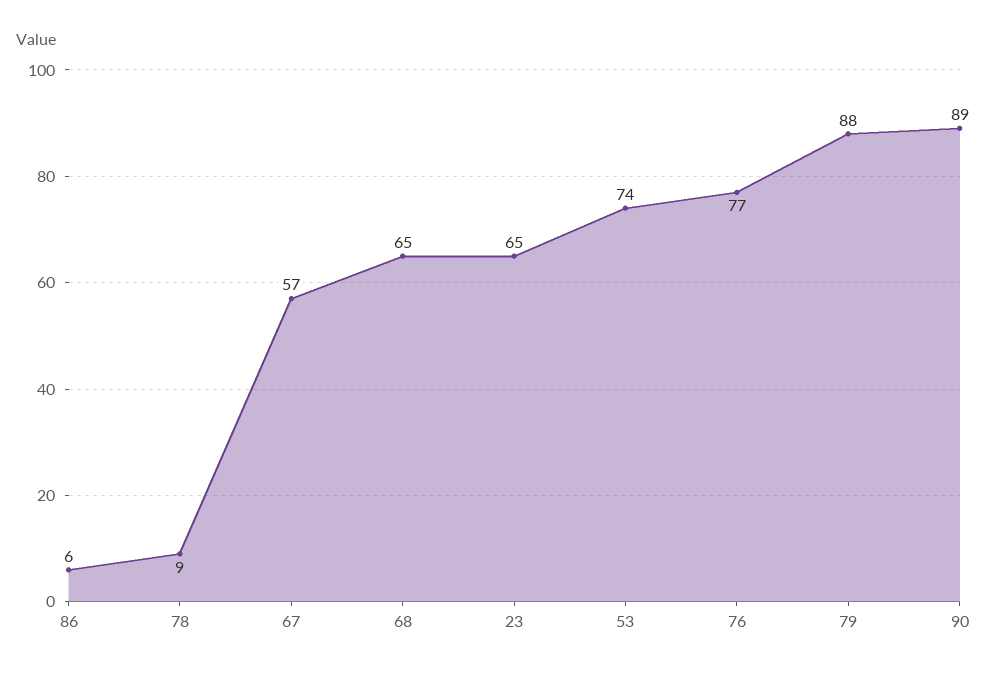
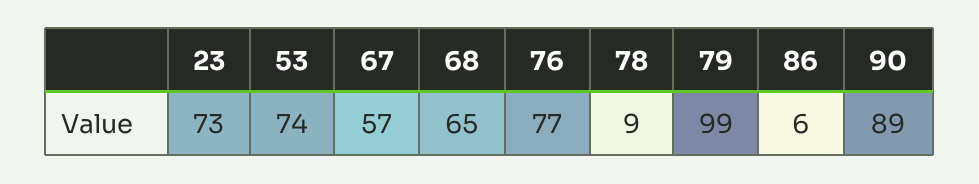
23: 65 -> 73
79: 88 -> 99

